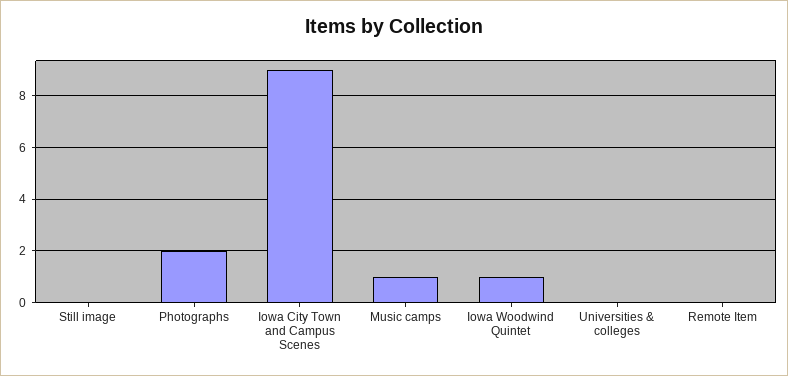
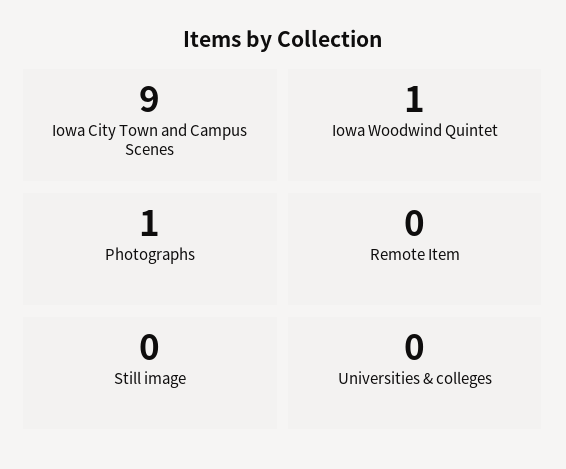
Photographs: 2 -> 1
Music camps: 1 -> none

